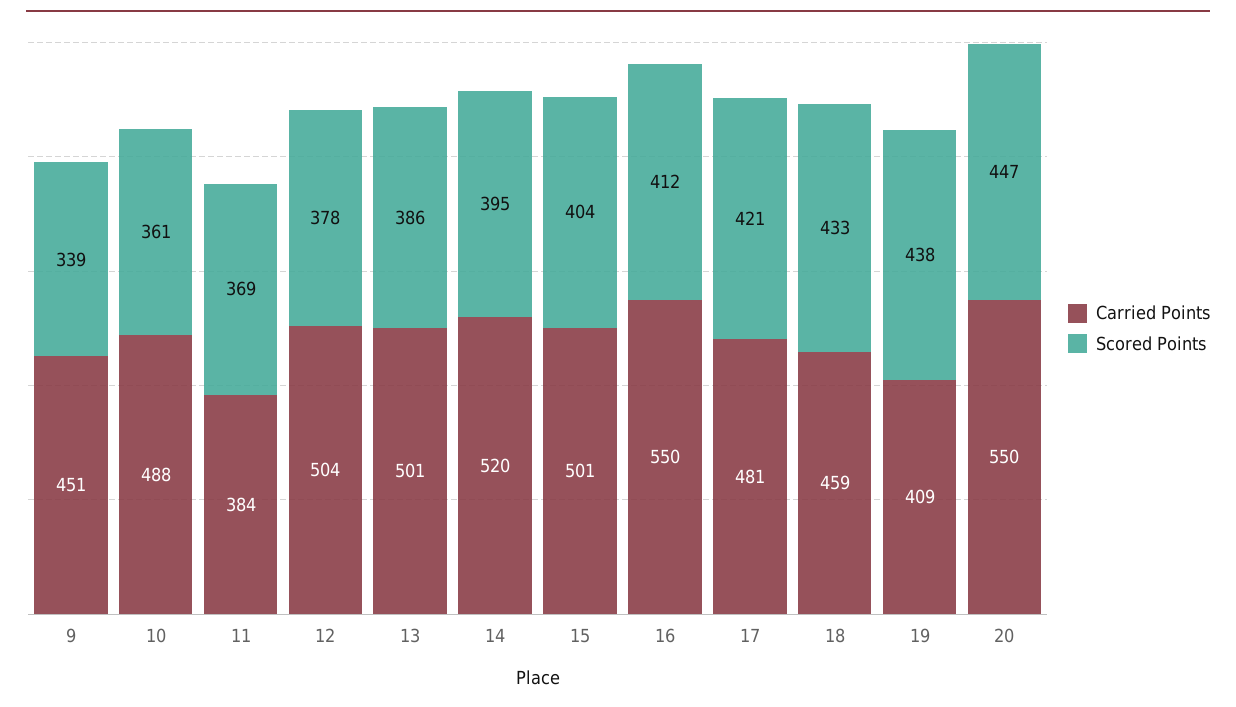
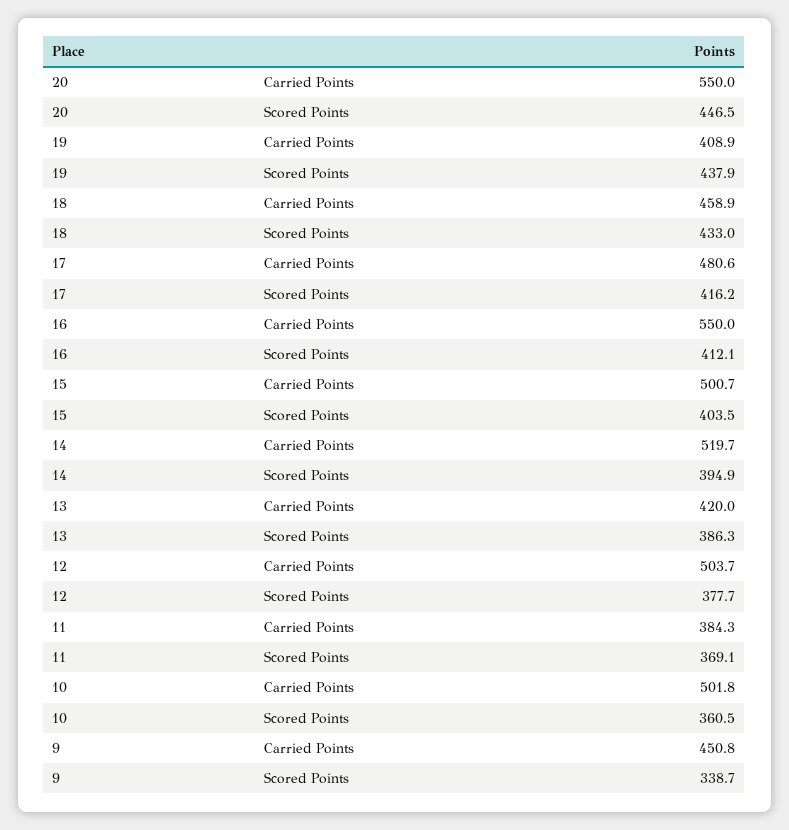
Carried Points, 10: 488 -> 501.8
Carried Points, 13: 501 -> 420
Scored Points, 17: 421 -> 416.2

